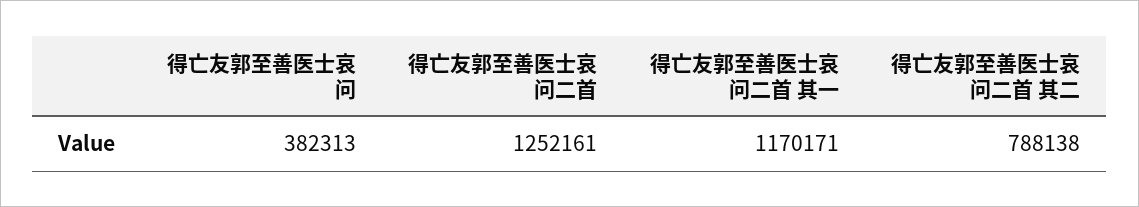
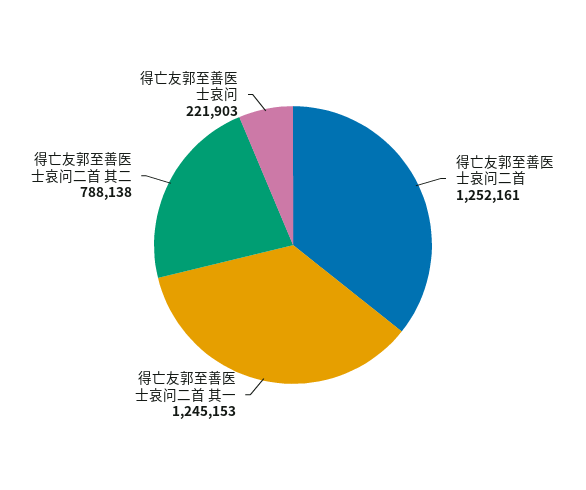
得亡友郭至善医士哀问: 382313 -> 221903
得亡友郭至善医士哀问二首 其一: 1170171 -> 1245153

